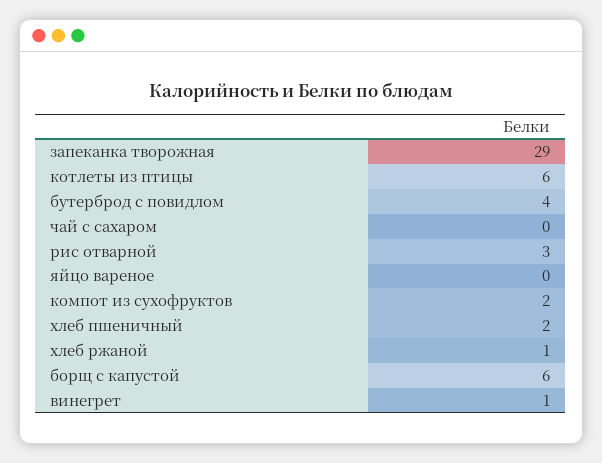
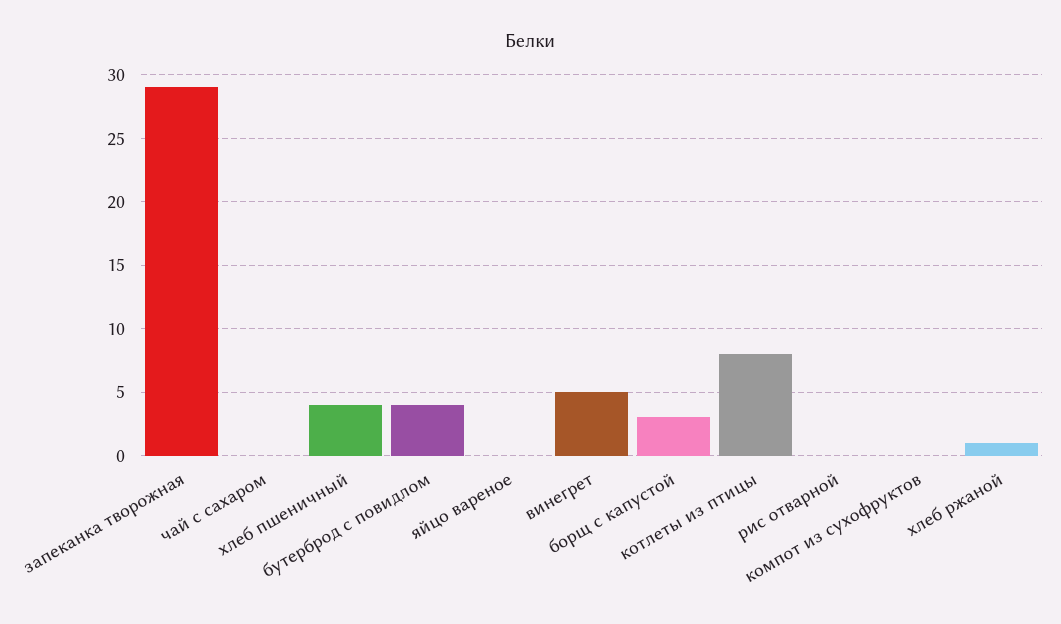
котлеты из птицы: 6 -> 8
рис отварной: 3 -> 0
компот из сухофруктов: 2 -> 0
хлеб пшеничный: 2 -> 4
борщ с капустой: 6 -> 3
винегрет: 1 -> 5

